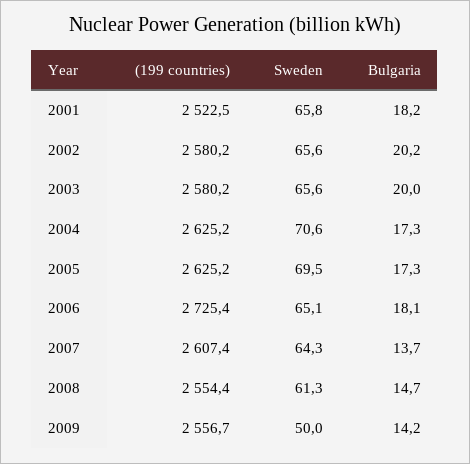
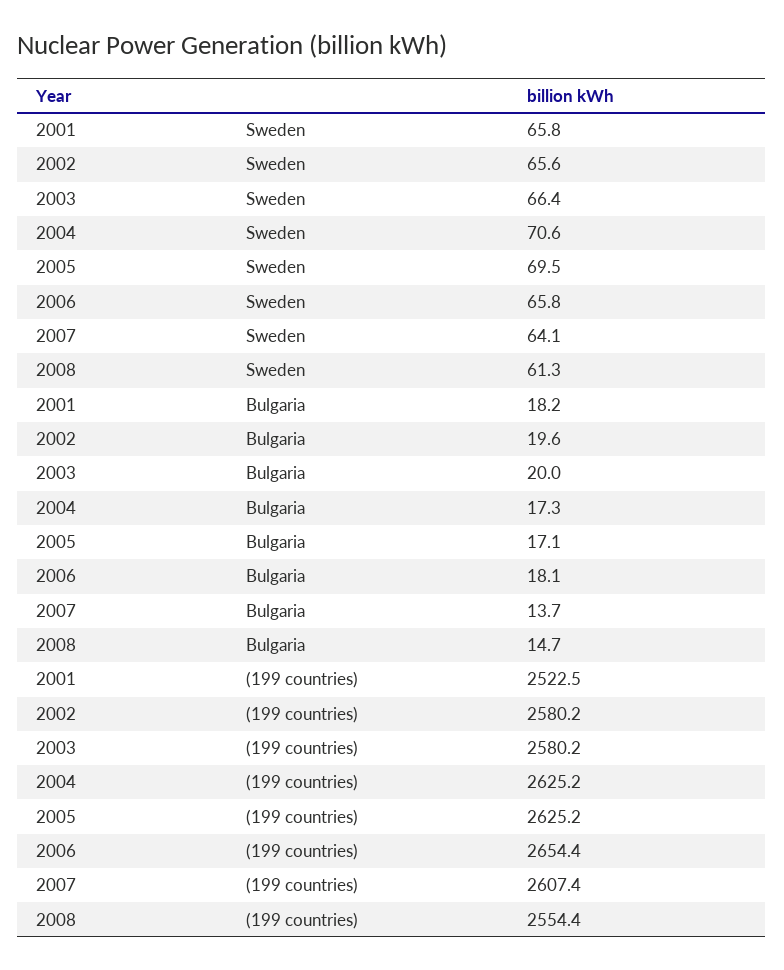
Bulgaria, 2002: 20.2 -> 19.6
Sweden, 2003: 65.6 -> 66.4
Bulgaria, 2005: 17.3 -> 17.1
(199 countries), 2006: 2725.4 -> 2654.4
Sweden, 2006: 65.1 -> 65.8
Sweden, 2007: 64.3 -> 64.1
(199 countries), 2009: 2556.7 -> none
Sweden, 2009: 50 -> none
Bulgaria, 2009: 14.2 -> none

